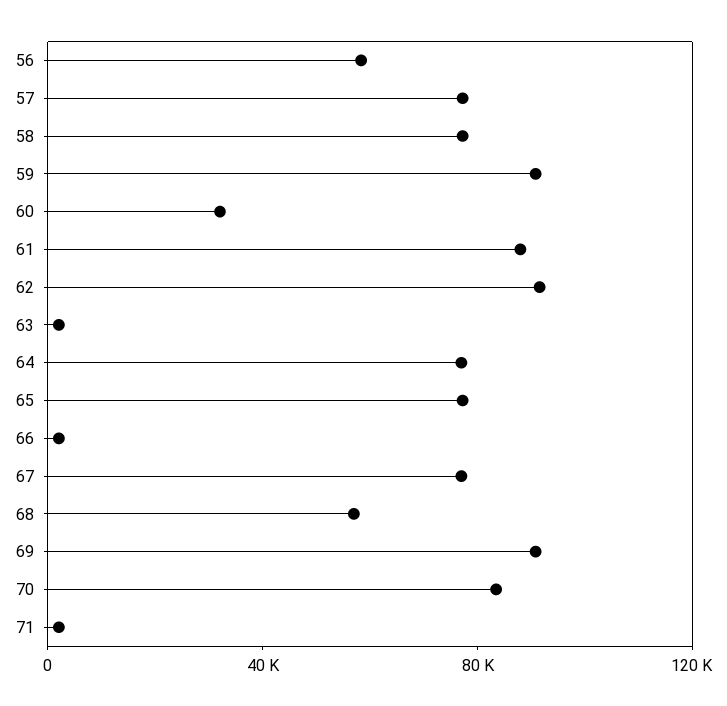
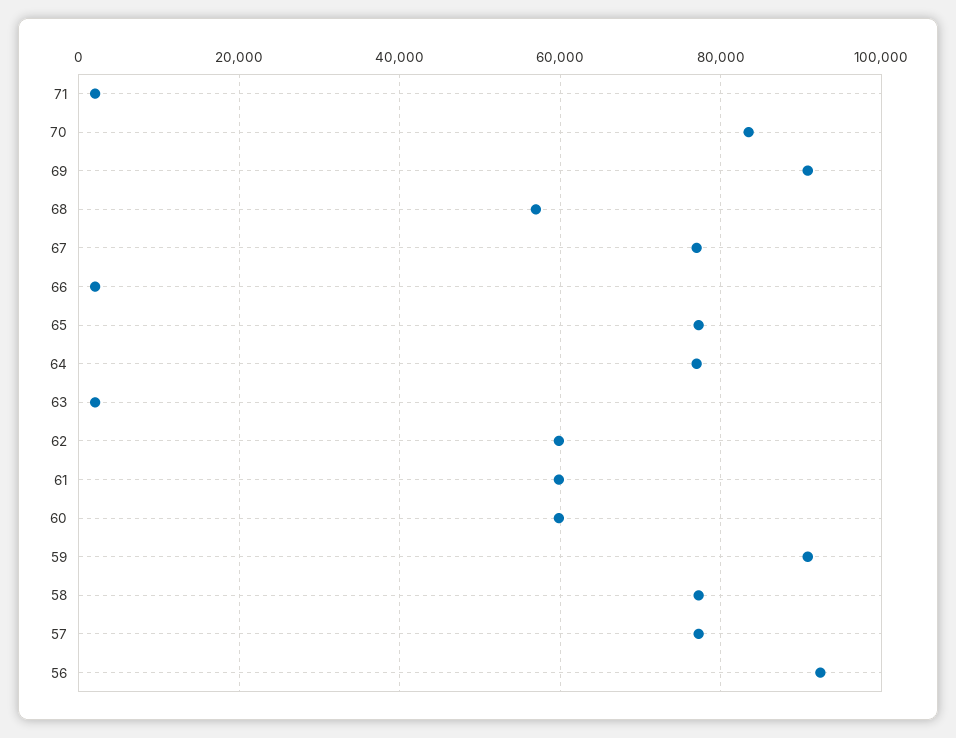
56: 60000 -> 92000
60: 30000 -> 60000
61: 90000 -> 60000
62: 90000 -> 60000

